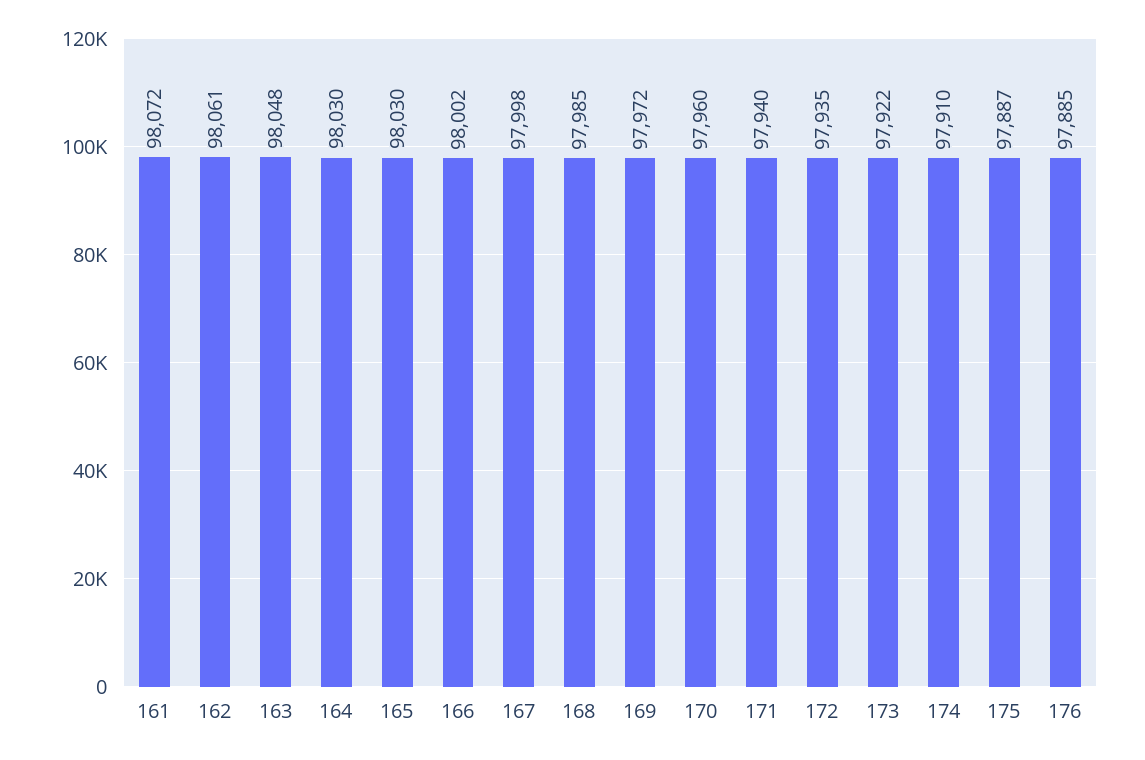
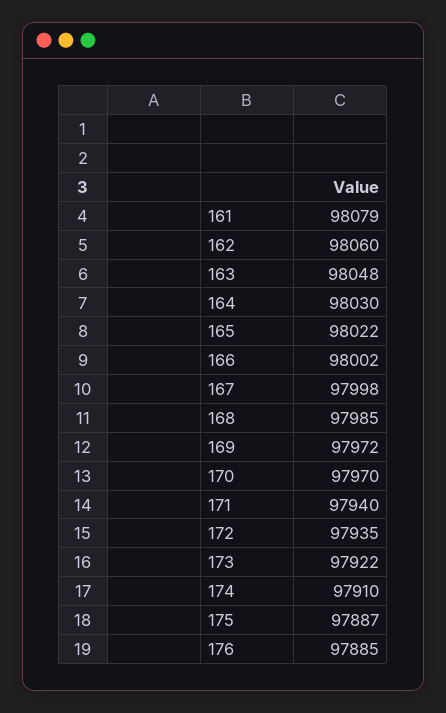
161: 98072 -> 98079
162: 98061 -> 98060
165: 98030 -> 98022
170: 97960 -> 97970

